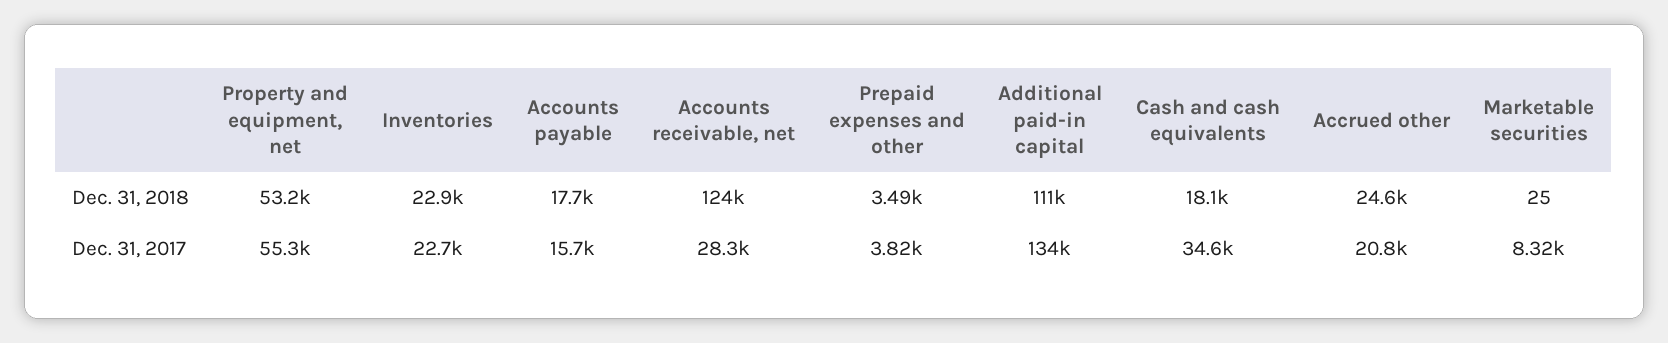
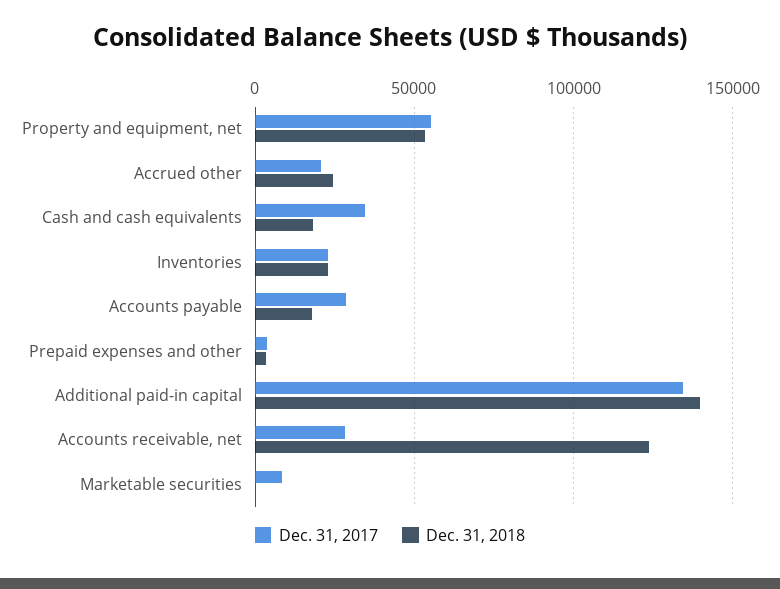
Dec. 31, 2018, Additional paid-in capital: 111000 -> 140000
Dec. 31, 2017, Accounts payable: 15700 -> 30000

